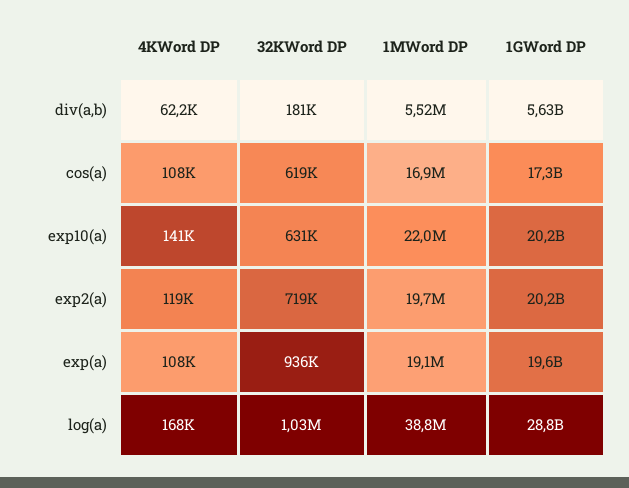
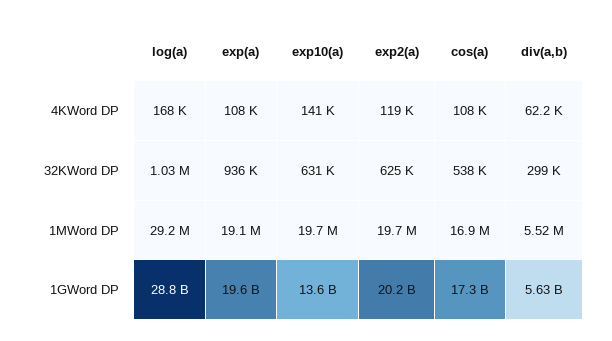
32KWord DP, div(a,b): 181000 -> 299000
32KWord DP, cos(a): 619000 -> 538000
1MWord DP, exp10(a): 22000000 -> 19700000
1GWord DP, exp10(a): 20200000000 -> 13600000000
32KWord DP, exp2(a): 719000 -> 625000
1MWord DP, log(a): 38800000 -> 29200000

